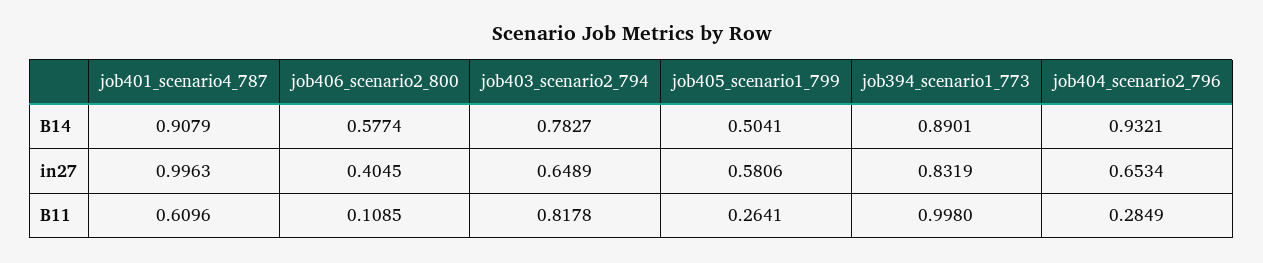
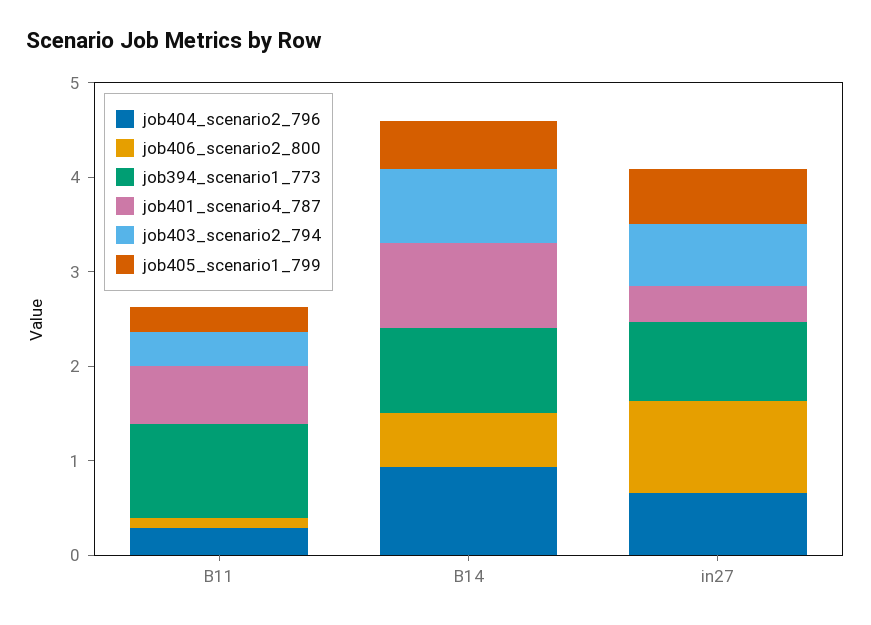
job401_scenario4_787, in27: 0.9963 -> 0.4
job406_scenario2_800, in27: 0.4045 -> 1
job403_scenario2_794, B11: 0.8178 -> 0.4

